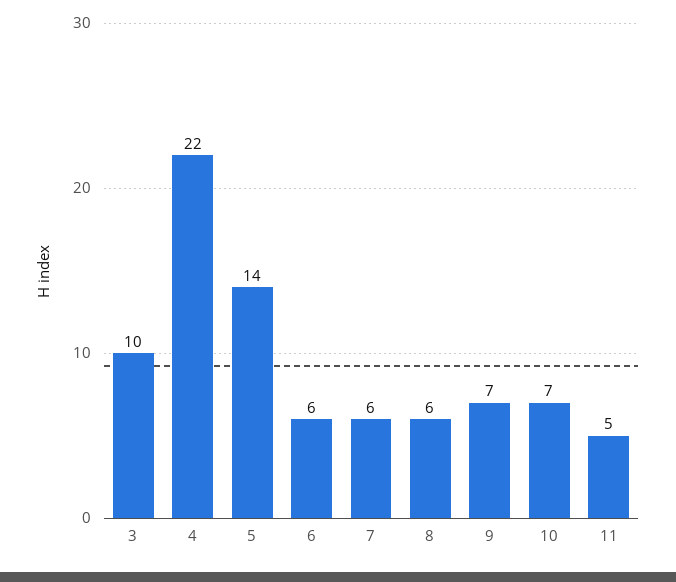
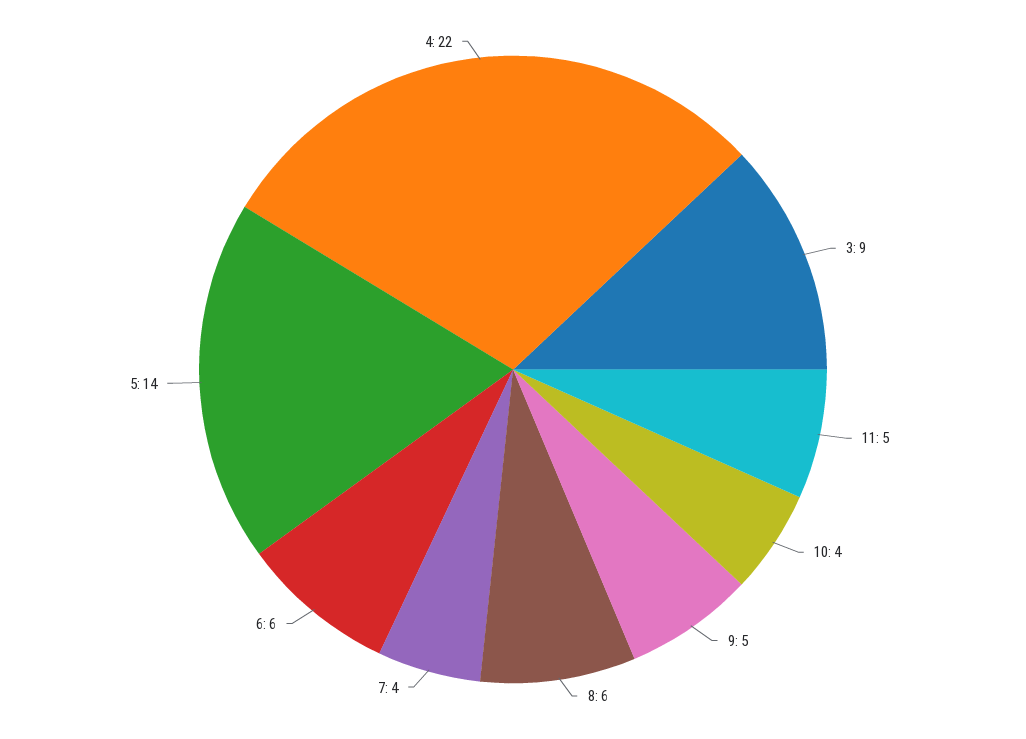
3: 10 -> 9
7: 6 -> 4
9: 7 -> 5
10: 7 -> 4

